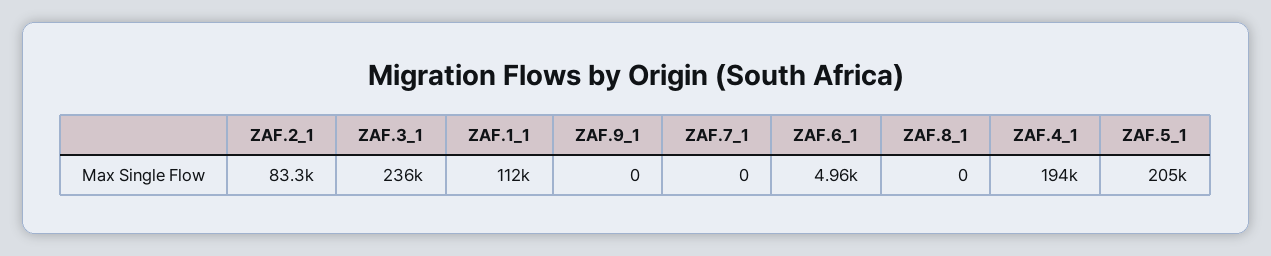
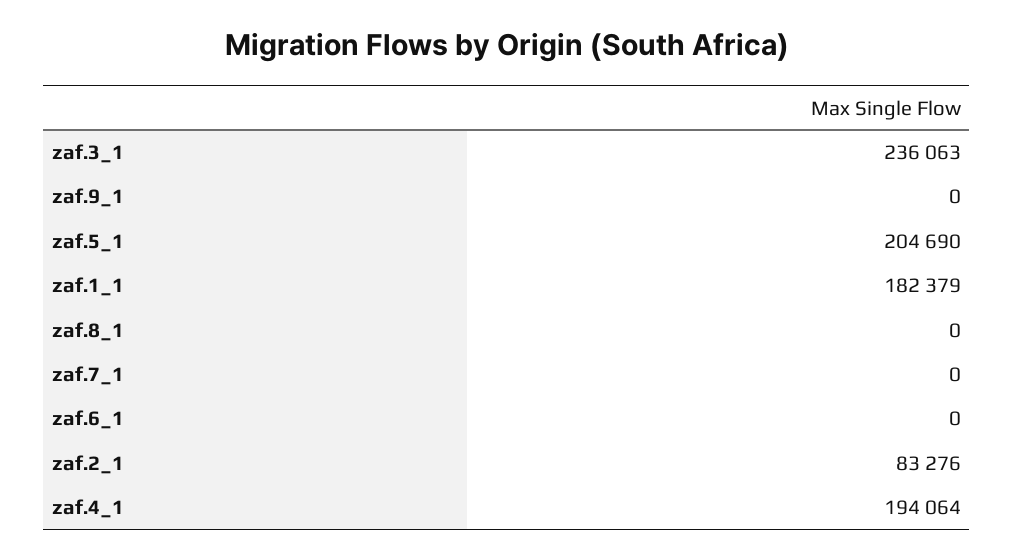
ZAF.1_1: 112000 -> 182379
ZAF.6_1: 4960 -> 0

